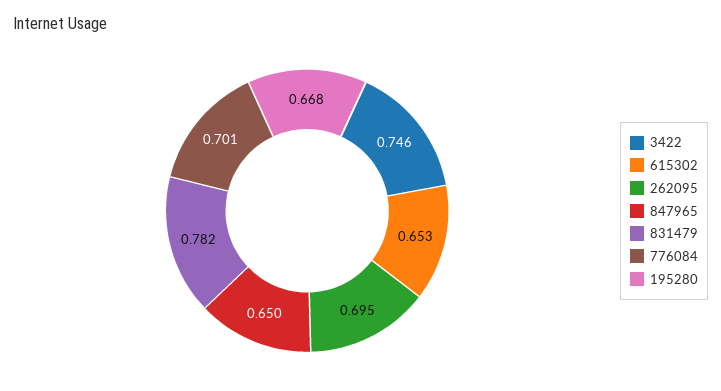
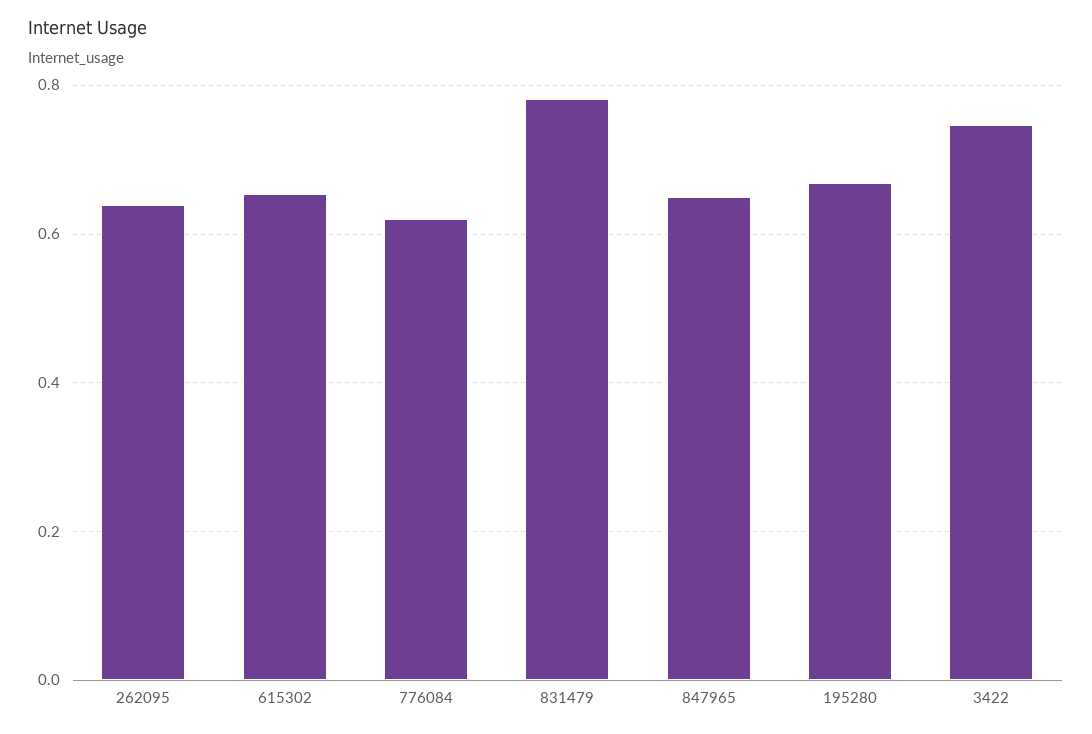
262095: 0.695 -> 0.64
776084: 0.701 -> 0.62

